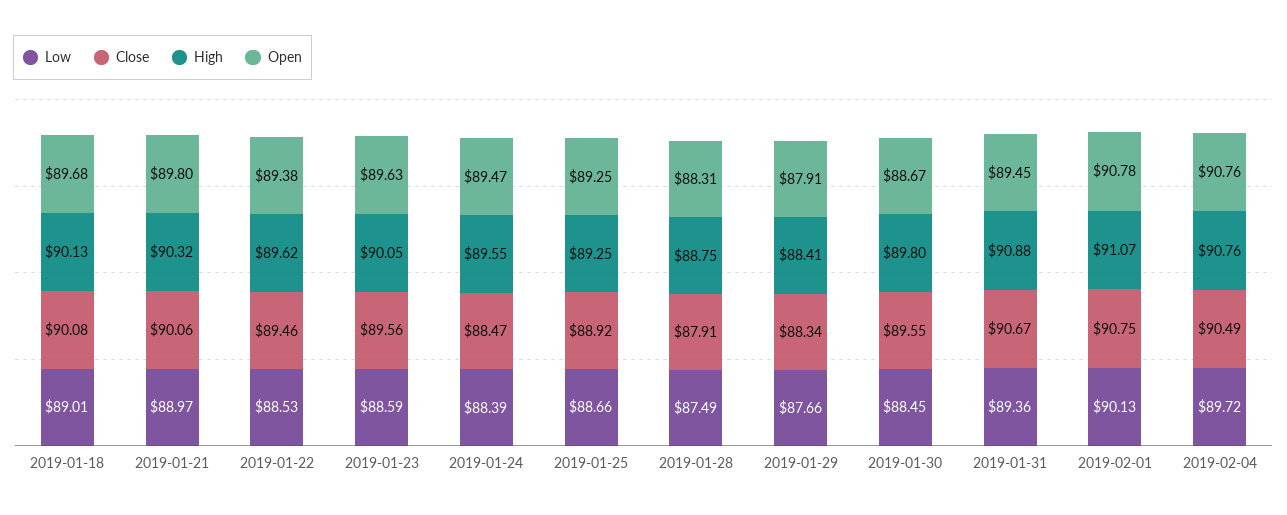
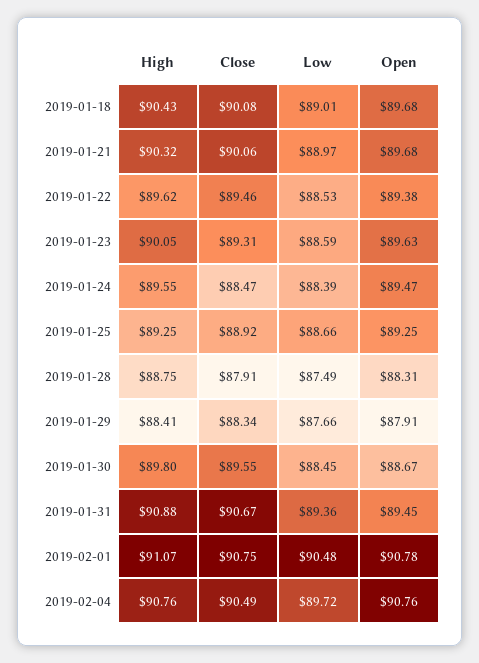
High, 2019-01-18: 90.13 -> 90.43
Open, 2019-01-21: 89.8 -> 89.68
Close, 2019-01-23: 89.56 -> 89.31
Low, 2019-02-01: 90.13 -> 90.48

